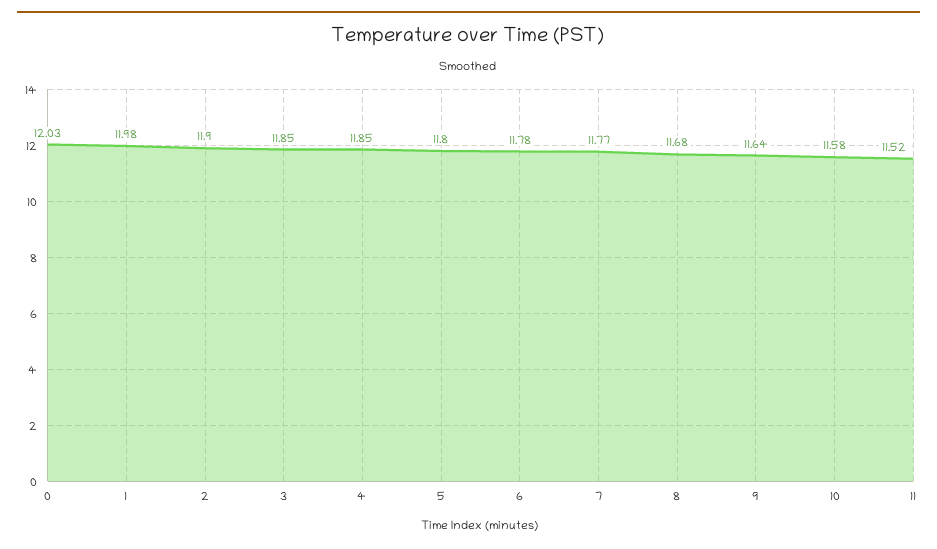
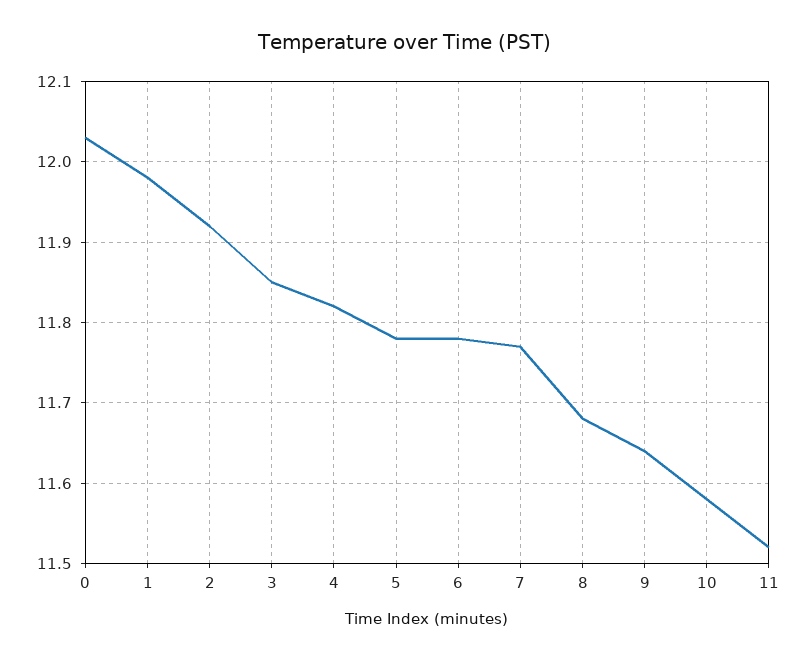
2: 11.9 -> 11.92
4: 11.85 -> 11.82
5: 11.8 -> 11.78

